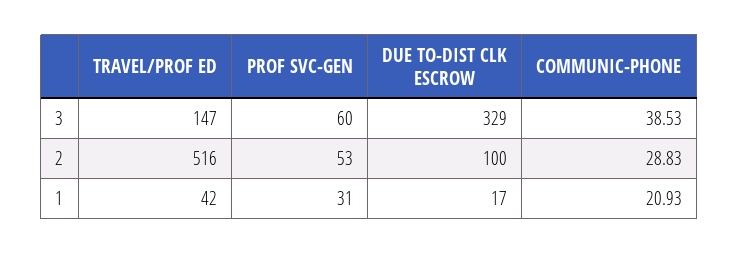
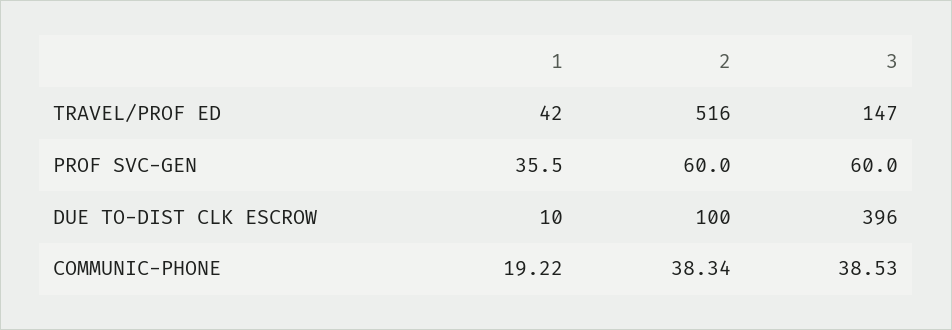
DUE TO-DIST CLK ESCROW, 3: 329 -> 396
PROF SVC-GEN, 2: 53 -> 60
COMMUNIC-PHONE, 2: 28.83 -> 38.34
PROF SVC-GEN, 1: 31 -> 35.5
DUE TO-DIST CLK ESCROW, 1: 17 -> 10
COMMUNIC-PHONE, 1: 20.93 -> 19.22

